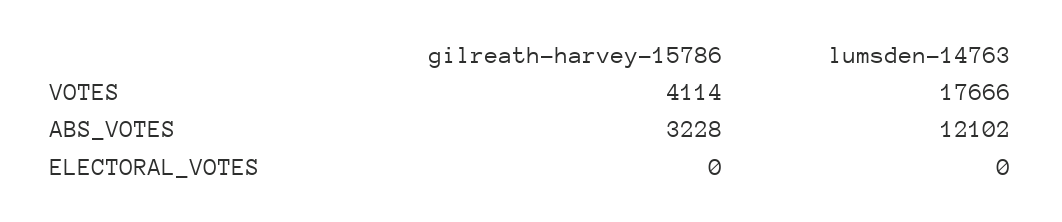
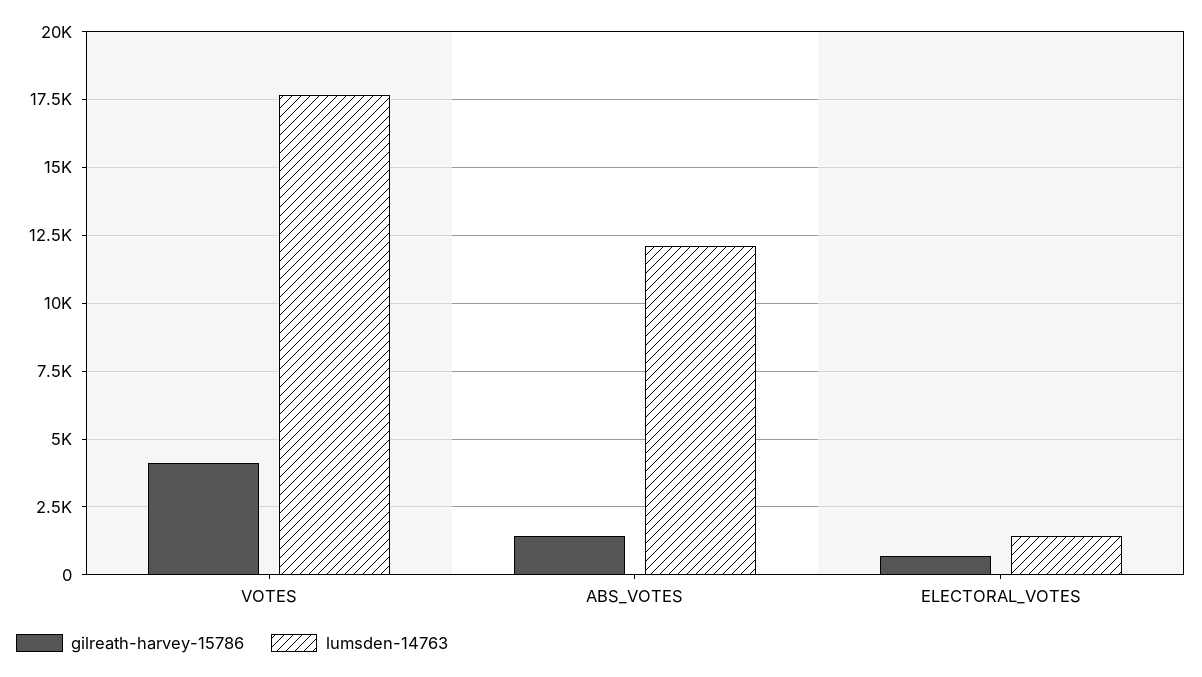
gilreath-harvey-15786, ABS_VOTES: 3228 -> 1500
gilreath-harvey-15786, ELECTORAL_VOTES: 0 -> 750
lumsden-14763, ELECTORAL_VOTES: 0 -> 1500

